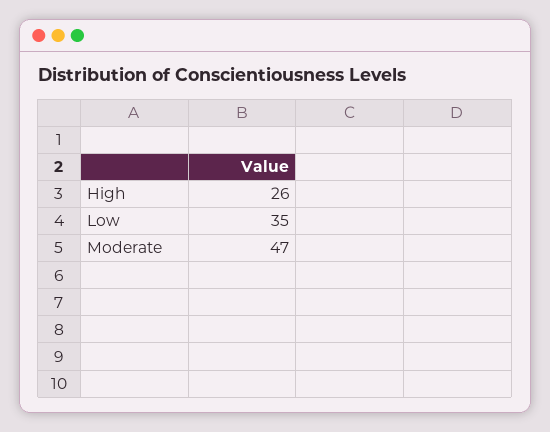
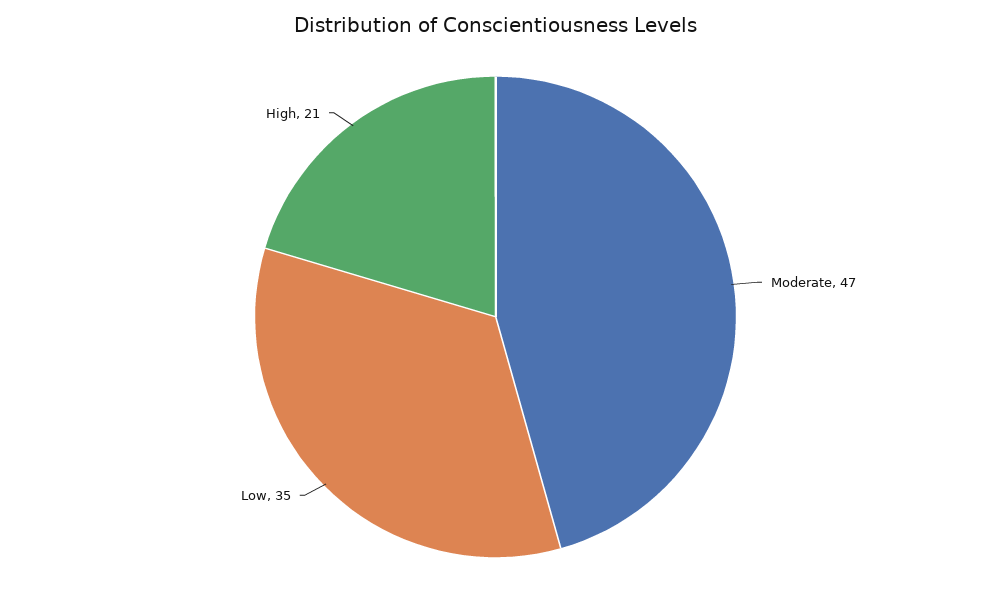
High: 26 -> 21

